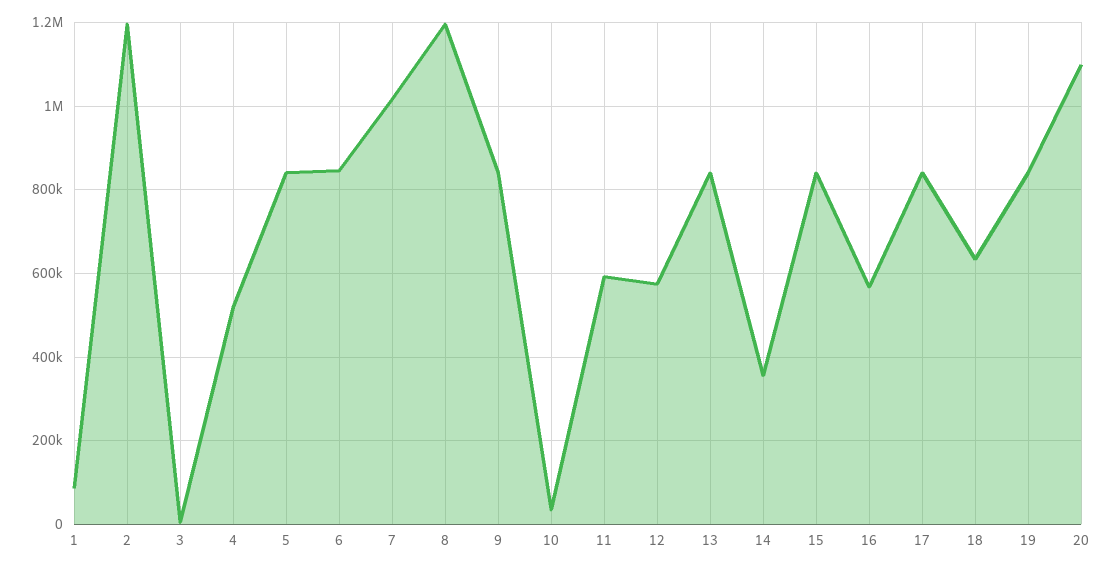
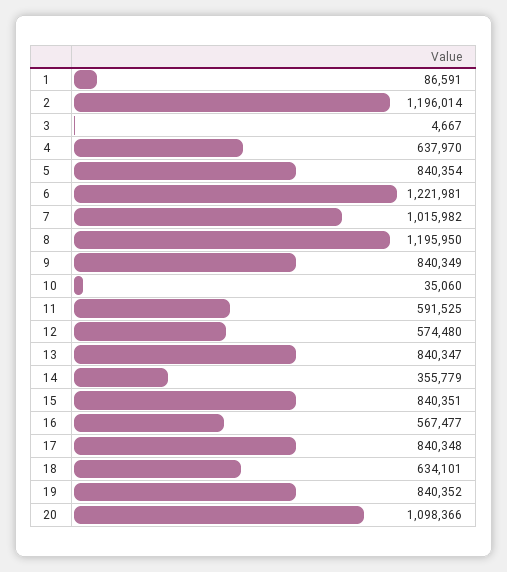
4: 520000 -> 637970
6: 840000 -> 1221981

